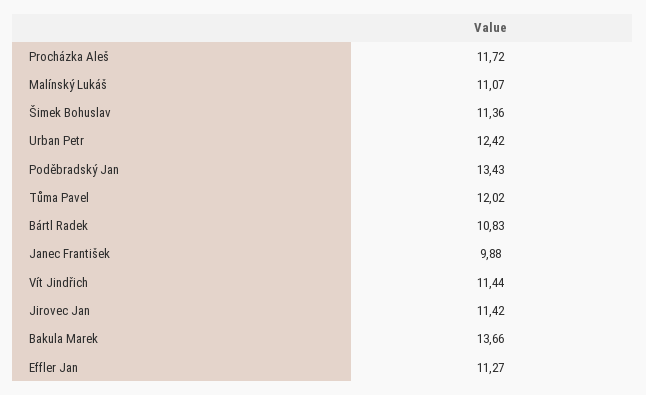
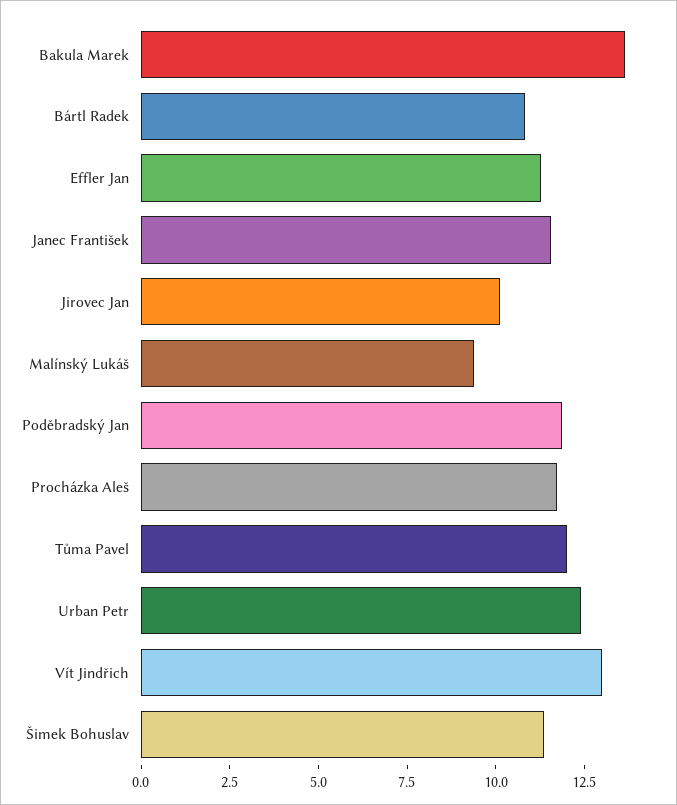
Malínský Lukáš: 11.07 -> 9.5
Poděbradský Jan: 13.43 -> 12
Janec František: 9.88 -> 11.5
Vít Jindřich: 11.44 -> 13
Jirovec Jan: 11.42 -> 10

